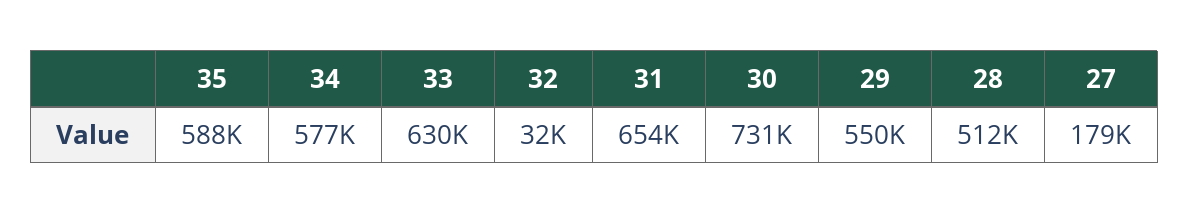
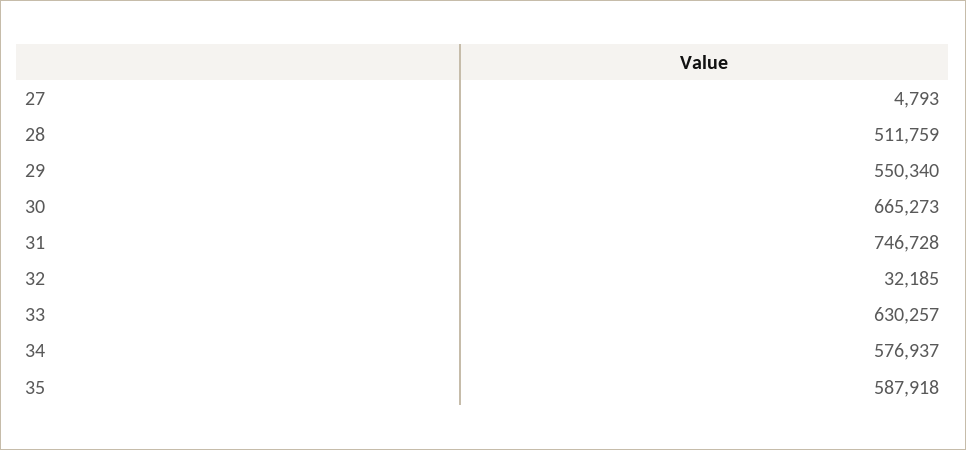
31: 654000 -> 746728
30: 731000 -> 665273
27: 179000 -> 4793

